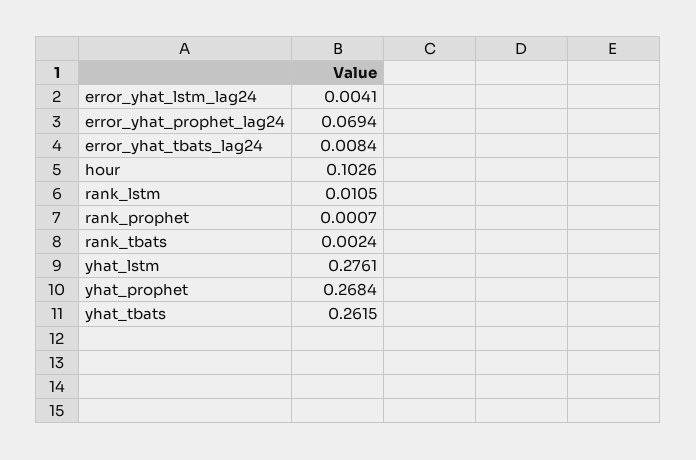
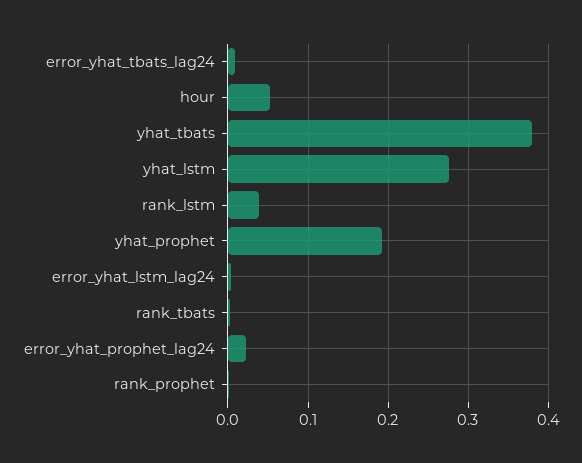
error_yhat_prophet_lag24: 0.0694 -> 0.02
hour: 0.1026 -> 0.05
rank_lstm: 0.0105 -> 0.04
yhat_prophet: 0.2684 -> 0.19
yhat_tbats: 0.2615 -> 0.38

